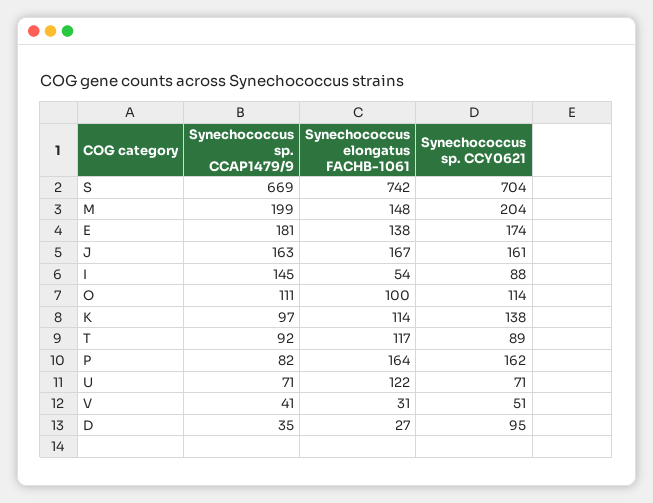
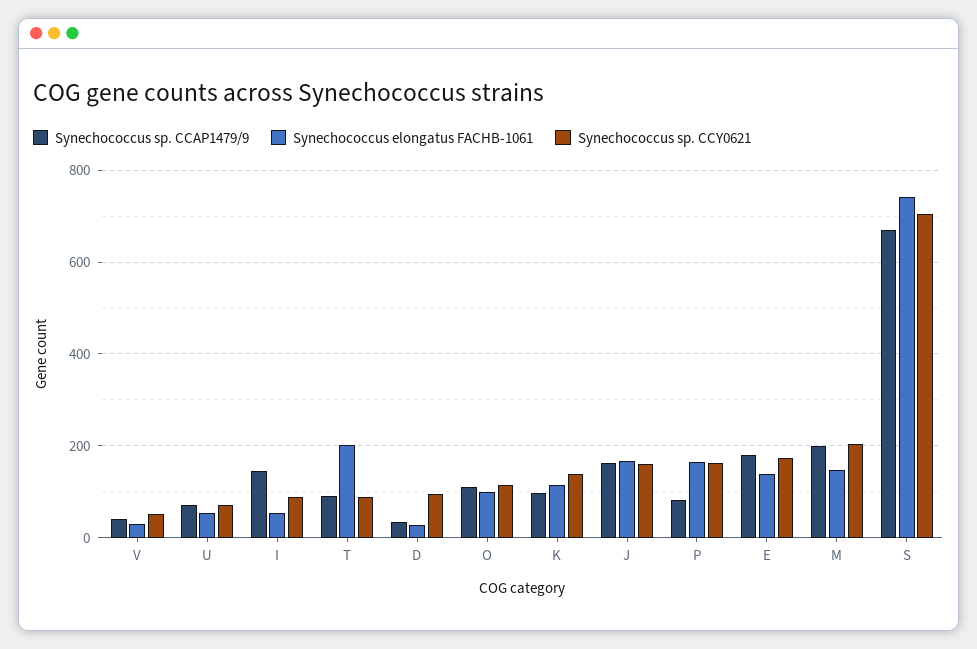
Synechococcus elongatus FACHB-1061, T: 117 -> 200
Synechococcus elongatus FACHB-1061, U: 122 -> 60

